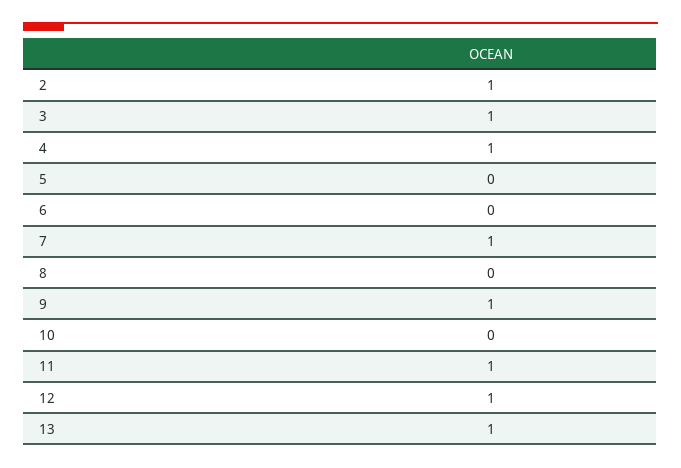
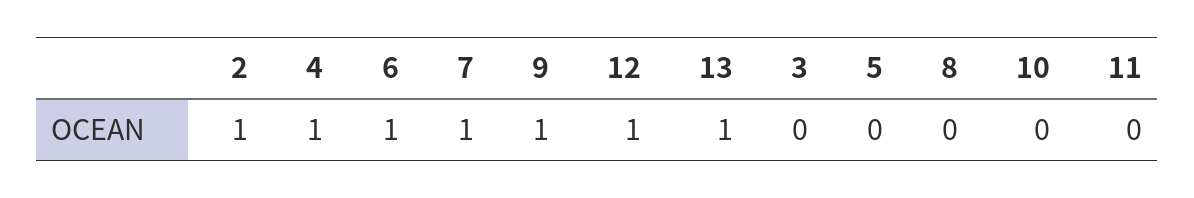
3: 1 -> 0
6: 0 -> 1
11: 1 -> 0

